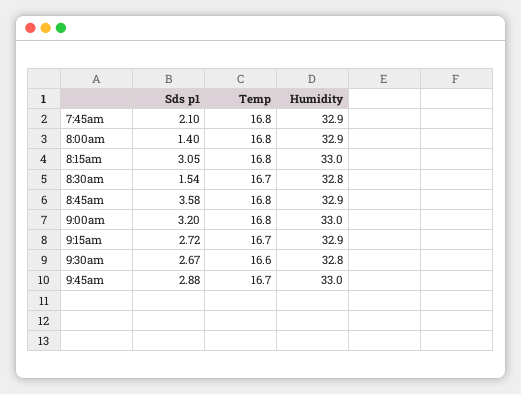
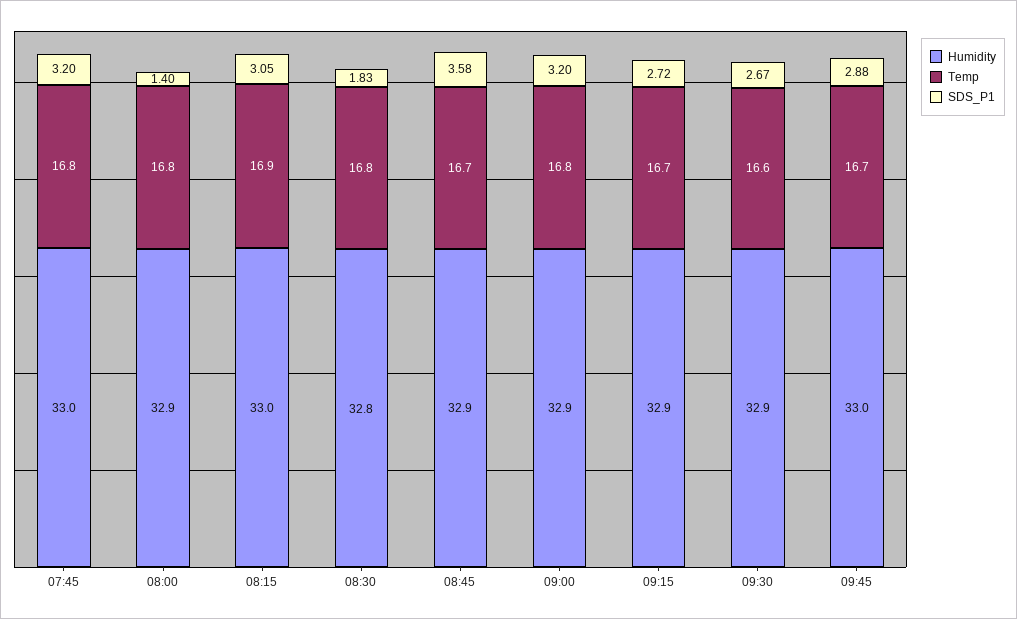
Sds p1, 7:45am: 2.1 -> 3.2
Humidity, 7:45am: 32.9 -> 33
Temp, 8:15am: 16.8 -> 16.9
Sds p1, 8:30am: 1.54 -> 1.83
Temp, 8:30am: 16.7 -> 16.8
Temp, 8:45am: 16.8 -> 16.7
Humidity, 9:00am: 33 -> 32.9
Humidity, 9:30am: 32.8 -> 32.9

